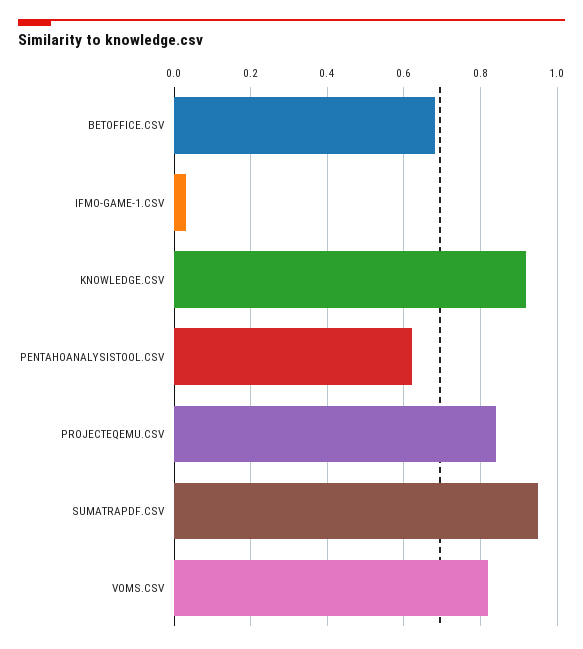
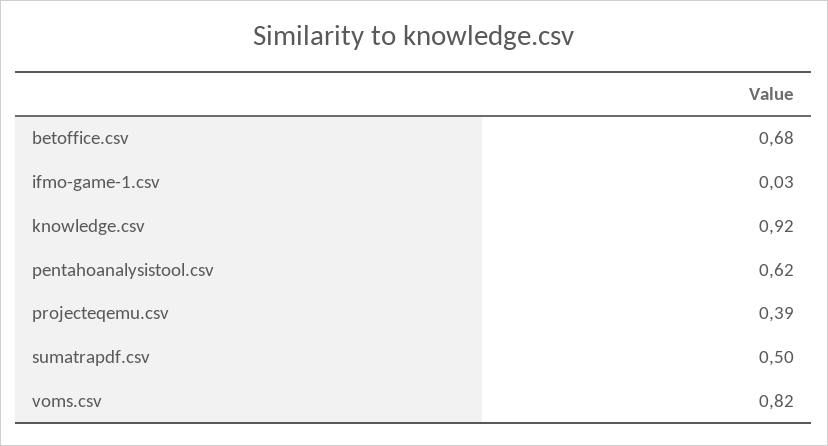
PROJECTEQEMU.CSV: 0.85 -> 0.39
SUMATRAPDF.CSV: 0.95 -> 0.5

